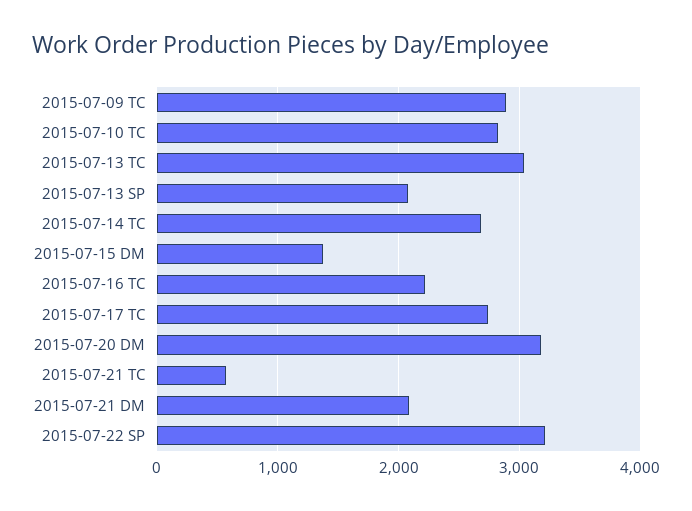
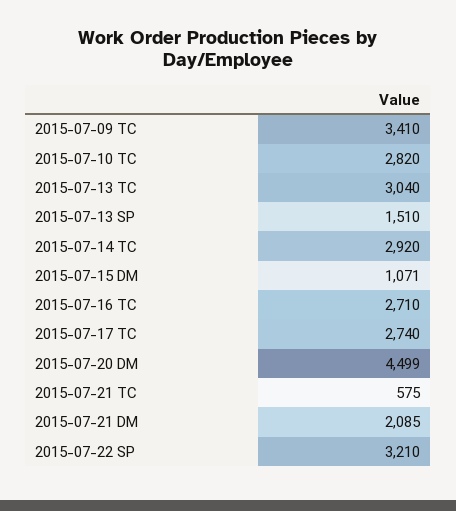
2015-07-09 TC: 2900 -> 3410
2015-07-13 SP: 2100 -> 1510
2015-07-14 TC: 2700 -> 2920
2015-07-15 DM: 1400 -> 1071
2015-07-16 TC: 2200 -> 2710
2015-07-20 DM: 3200 -> 4499

